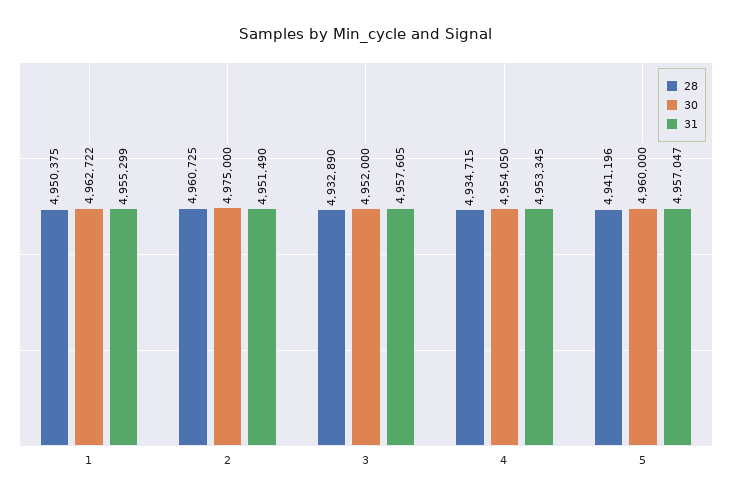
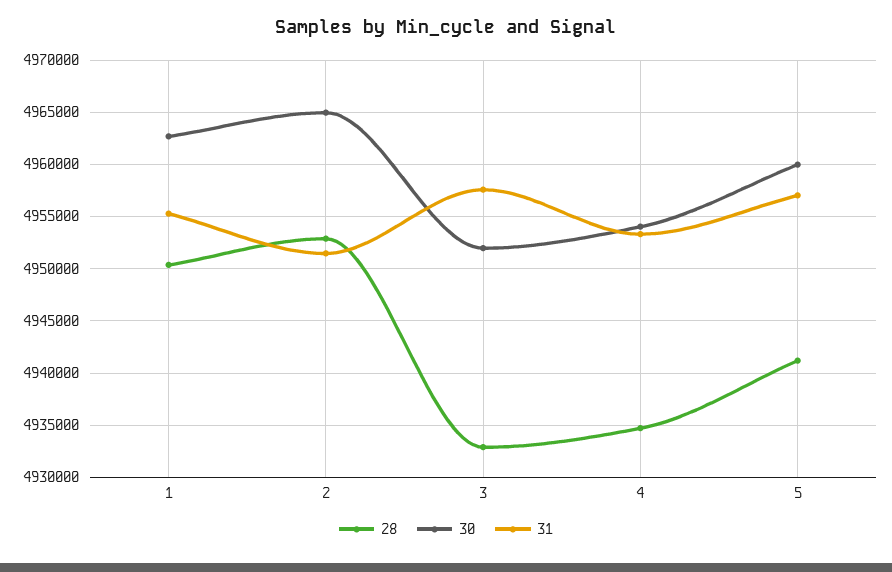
28, 2: 4960725 -> 4953000
30, 2: 4975000 -> 4965000

